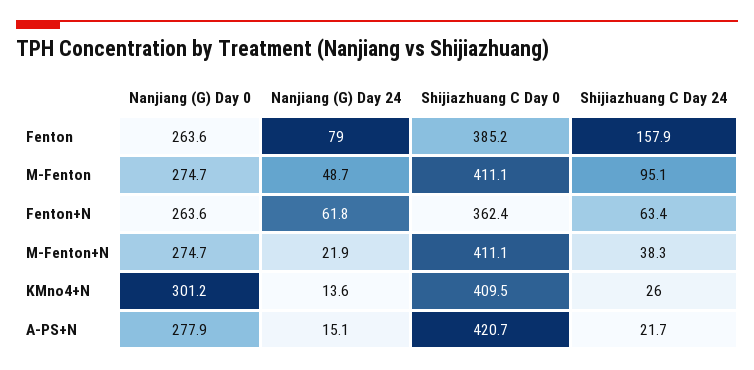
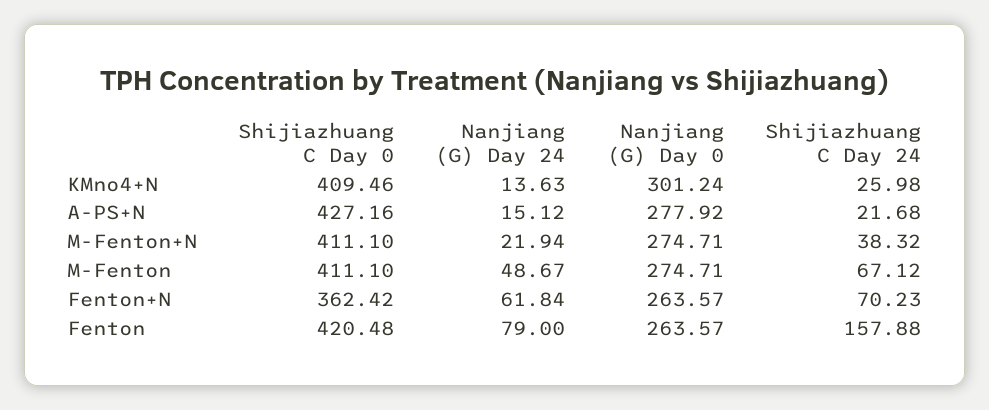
Shijiazhuang C Day 0, Fenton: 385.2 -> 420.48
Shijiazhuang C Day 24, M-Fenton: 95.1 -> 67.12
Shijiazhuang C Day 24, Fenton+N: 63.4 -> 70.23
Shijiazhuang C Day 0, A-PS+N: 420.7 -> 427.16

